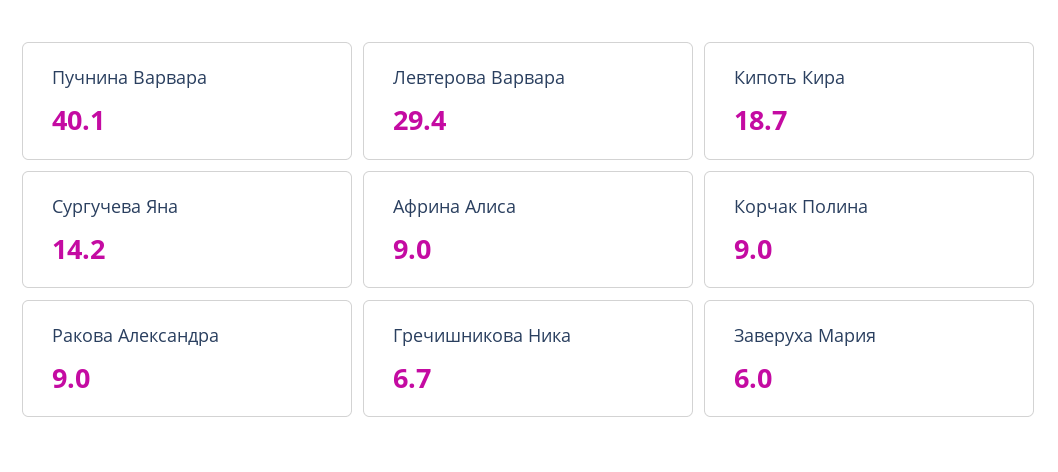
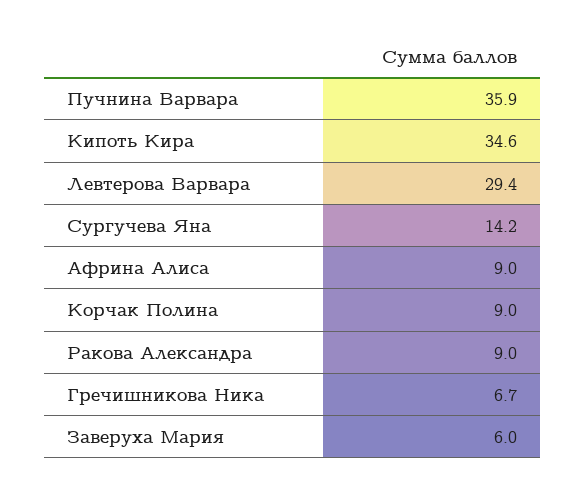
Пучнина Варвара: 40.1 -> 35.9
Кипоть Кира: 18.7 -> 34.6

